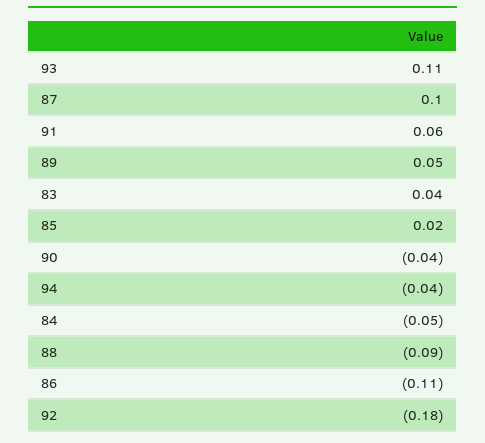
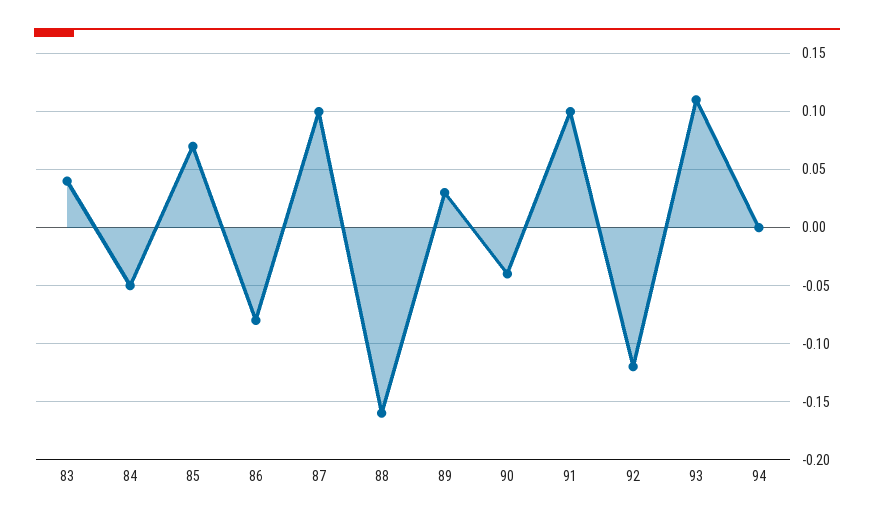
91: 0.06 -> 0.1
89: 0.05 -> 0.03
85: 0.02 -> 0.07
94: -0.04 -> 0
88: -0.09 -> -0.16
86: -0.11 -> -0.08
92: -0.18 -> -0.12

